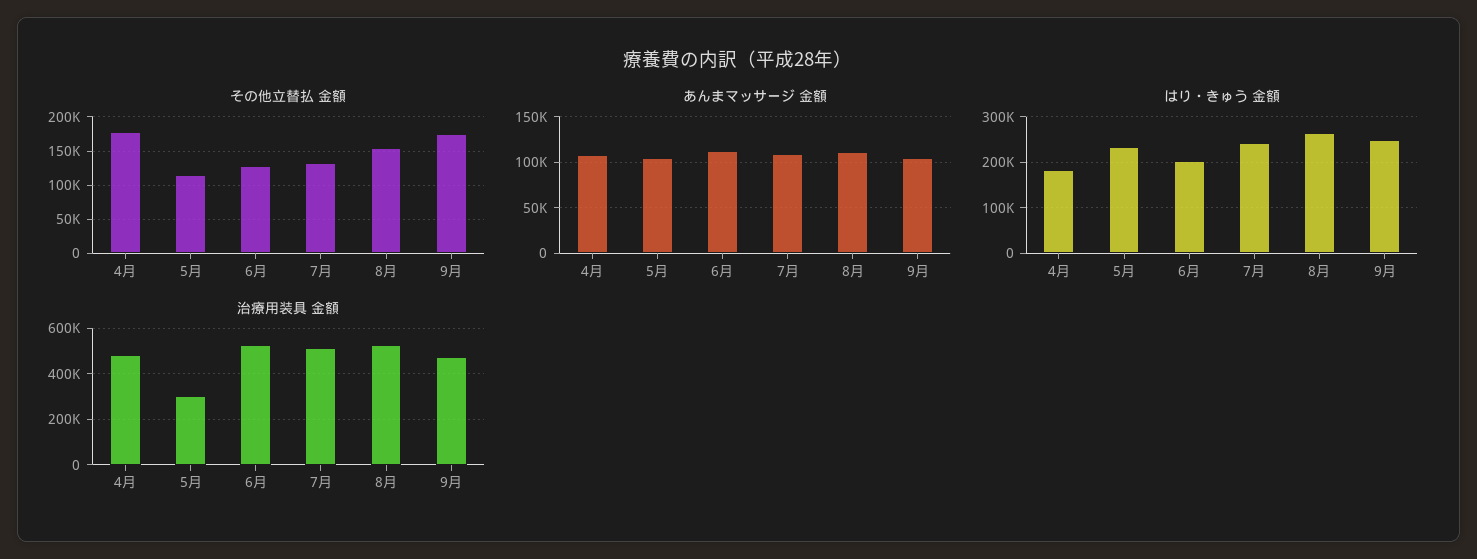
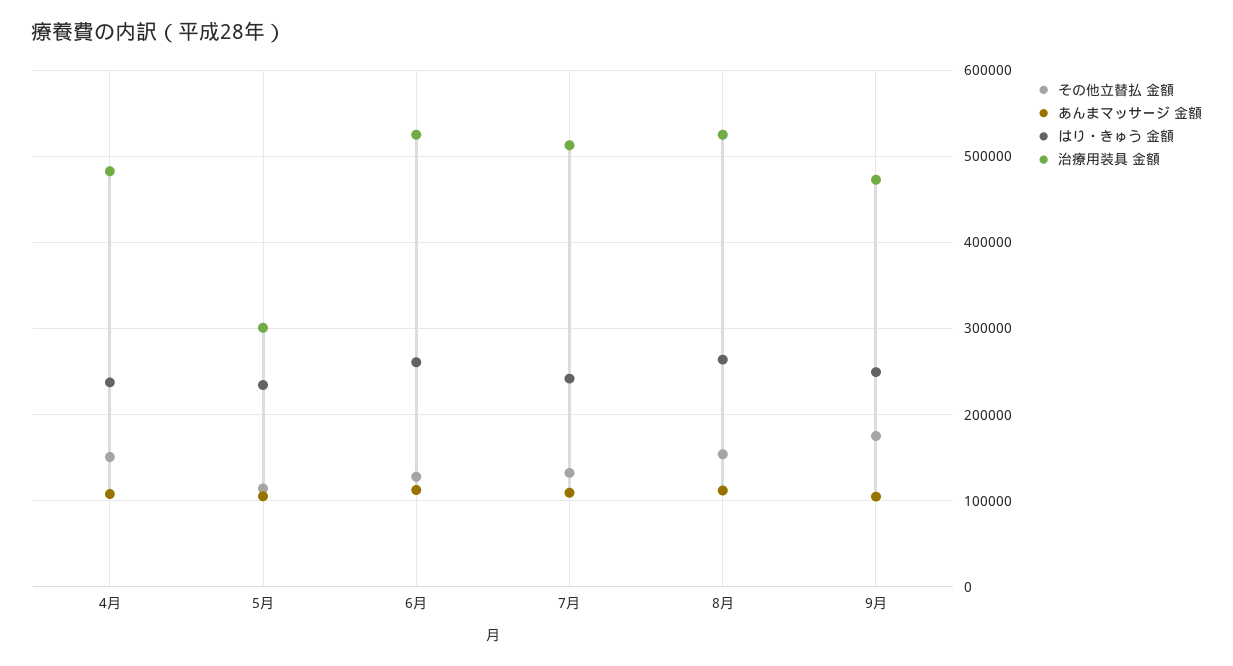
その他立替払 金額, 4月: 180000 -> 150000
はり・きゅう 金額, 4月: 180000 -> 240000
はり・きゅう 金額, 6月: 200000 -> 260000

